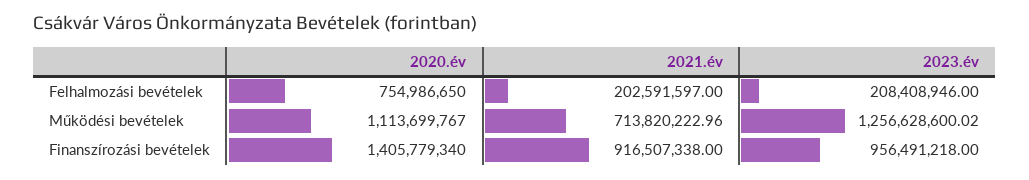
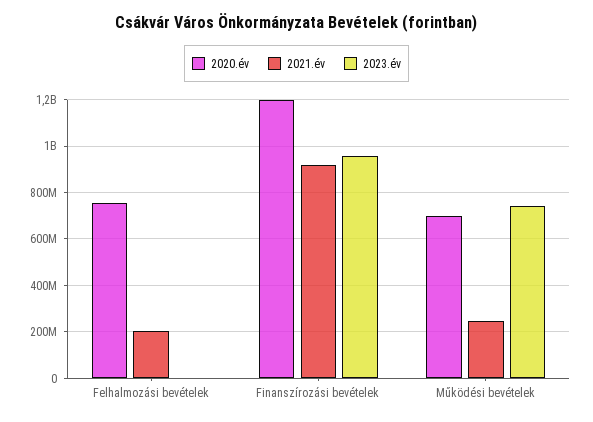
2023.év, Felhalmozási bevételek: 208408946 -> 0
2020.év, Működési bevételek: 1113699767 -> 700000000
2021.év, Működési bevételek: 713820222.96 -> 250000000
2023.év, Működési bevételek: 1256628600.02 -> 750000000
2020.év, Finanszírozási bevételek: 1405779340 -> 1200000000

